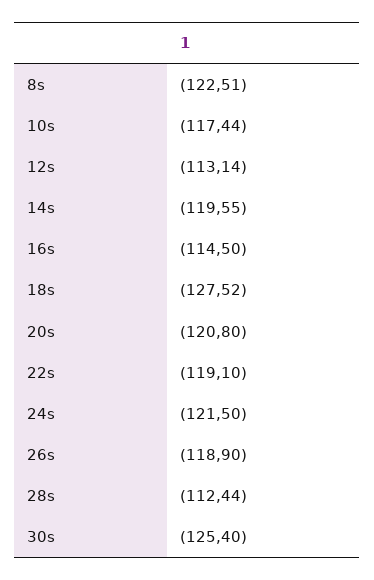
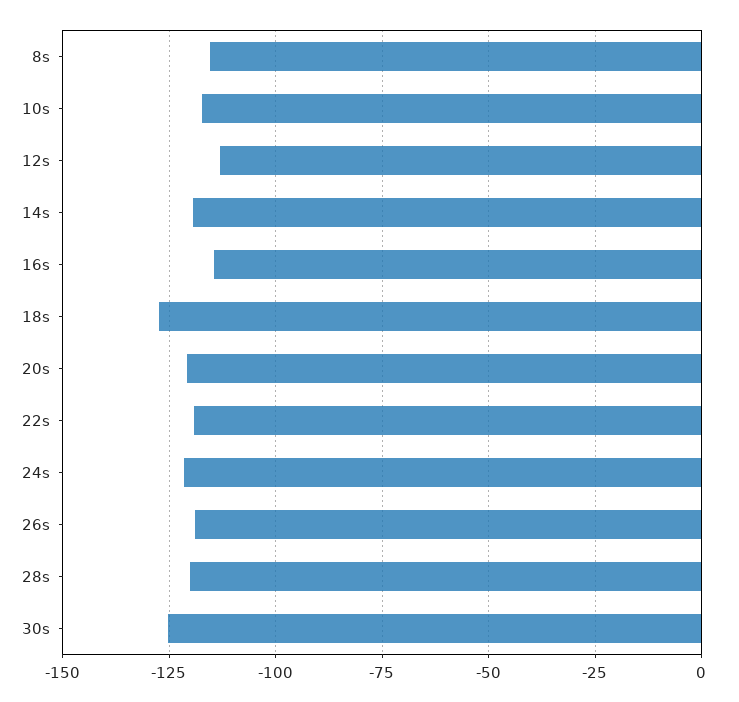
8s: -122.51 -> -115
28s: -112.44 -> -120

